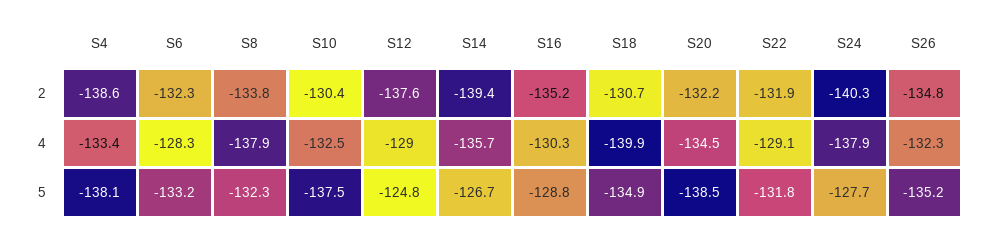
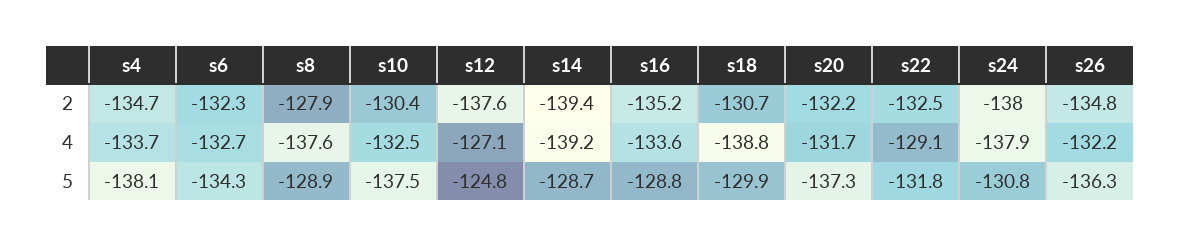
S4, 2: -138.6 -> -134.7
S8, 2: -133.8 -> -127.9
S22, 2: -131.9 -> -132.5
S24, 2: -140.3 -> -138
S4, 4: -133.4 -> -133.7
S6, 4: -128.3 -> -132.7
S8, 4: -137.9 -> -137.6
S12, 4: -129 -> -127.1
S14, 4: -135.7 -> -139.2
S16, 4: -130.3 -> -133.6
S18, 4: -139.9 -> -138.8
S20, 4: -134.5 -> -131.7
S26, 4: -132.3 -> -132.2
S6, 5: -133.2 -> -134.3
S8, 5: -132.3 -> -128.9
S14, 5: -126.7 -> -128.7
S18, 5: -134.9 -> -129.9
S20, 5: -138.5 -> -137.3
S24, 5: -127.7 -> -130.8
S26, 5: -135.2 -> -136.3

